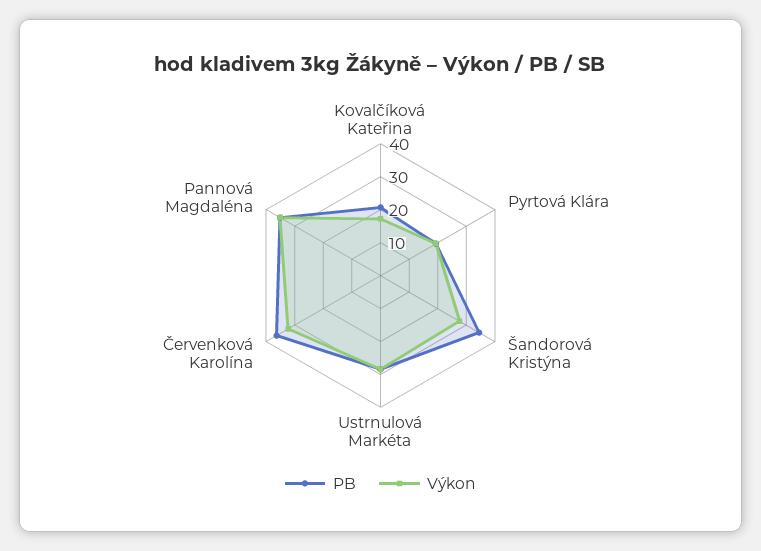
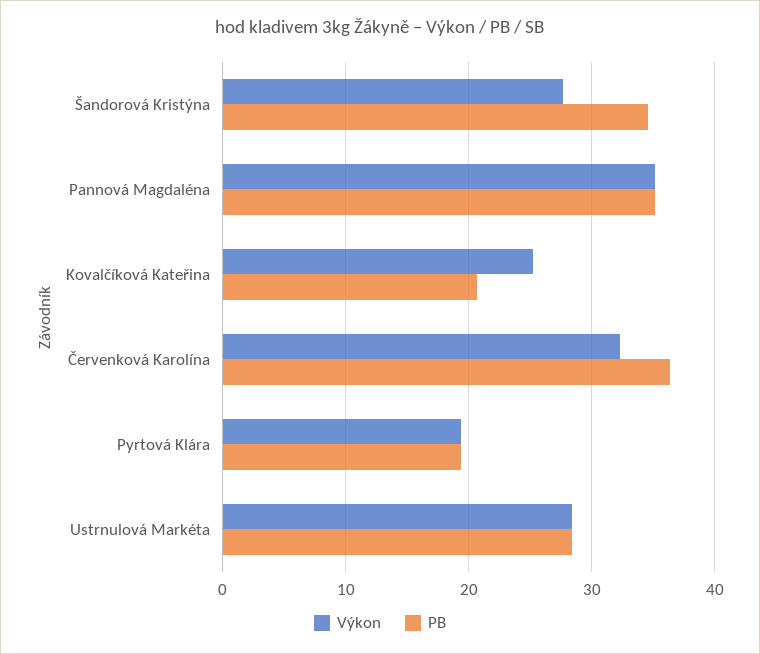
Výkon, Kovalčíková Kateřina: 17.5 -> 25

